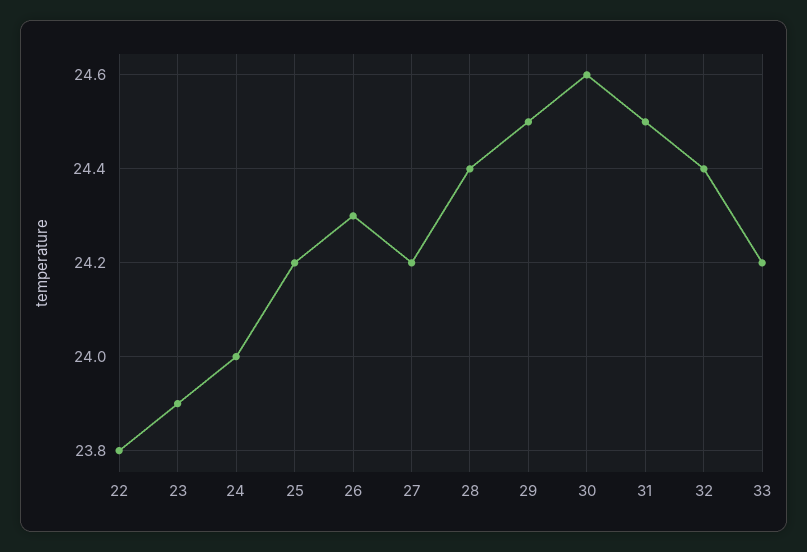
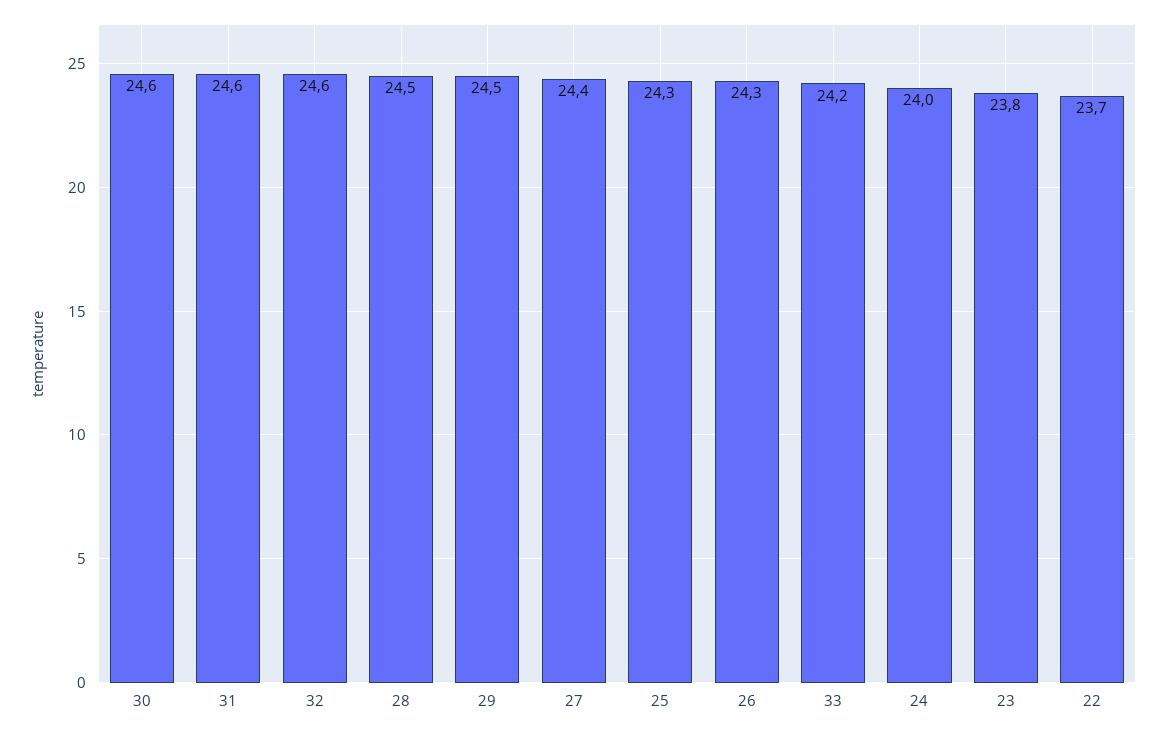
22: 23.8 -> 23.7
23: 23.9 -> 23.8
25: 24.2 -> 24.3
27: 24.2 -> 24.4
28: 24.4 -> 24.5
31: 24.5 -> 24.6
32: 24.4 -> 24.6

